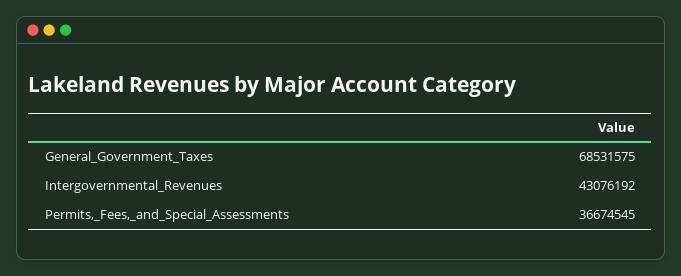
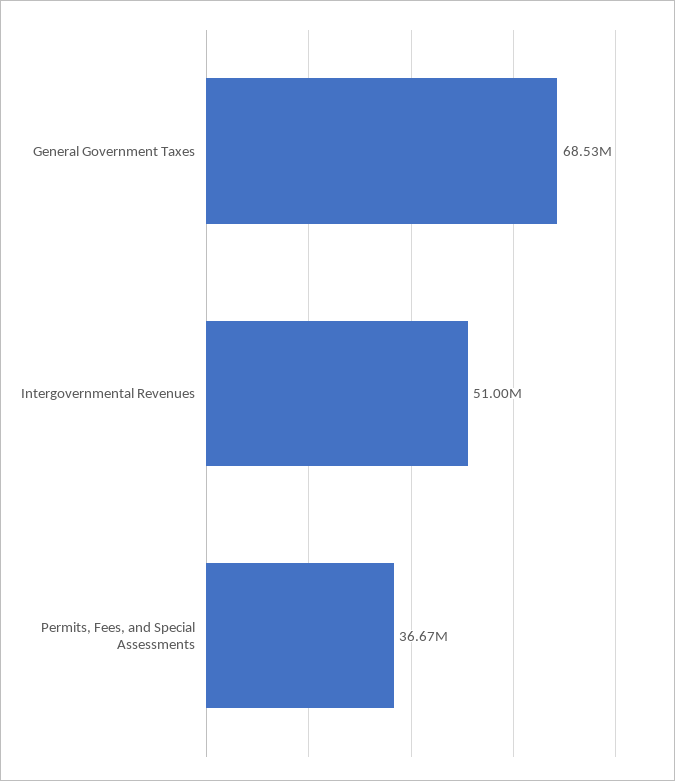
Intergovernmental_Revenues: 43076192 -> 51000000

